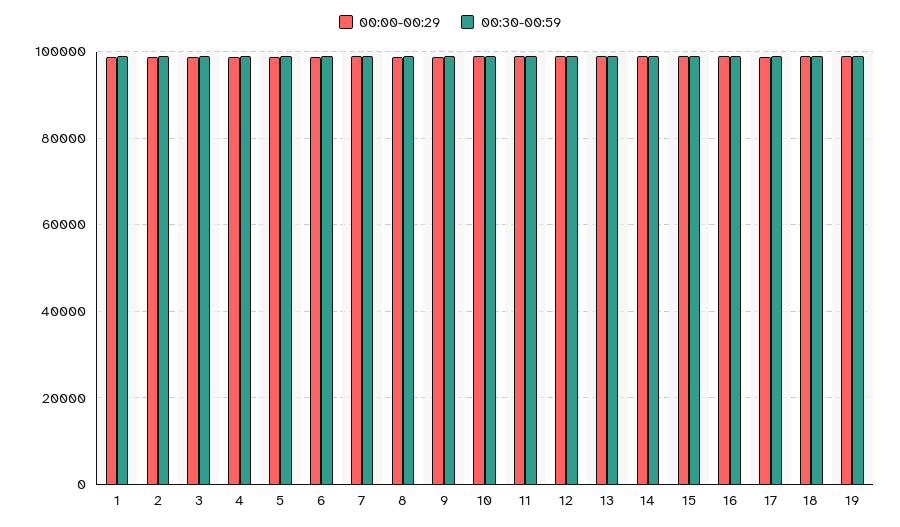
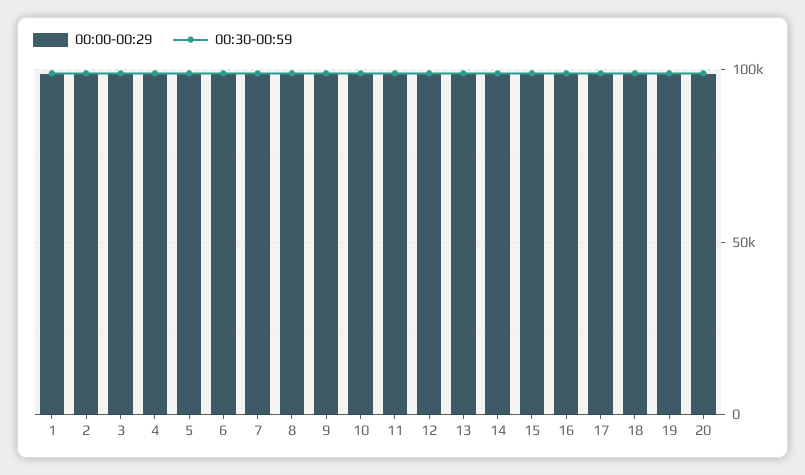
00:00-00:29, 20: none -> 100000
00:30-00:59, 20: none -> 100000

